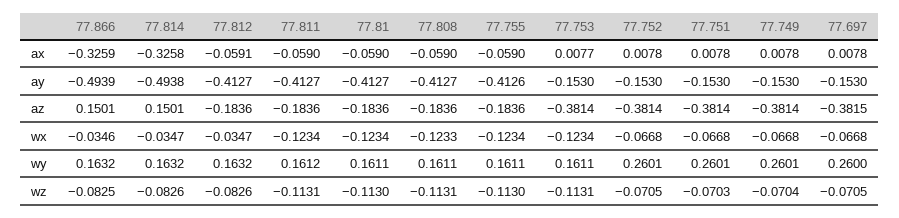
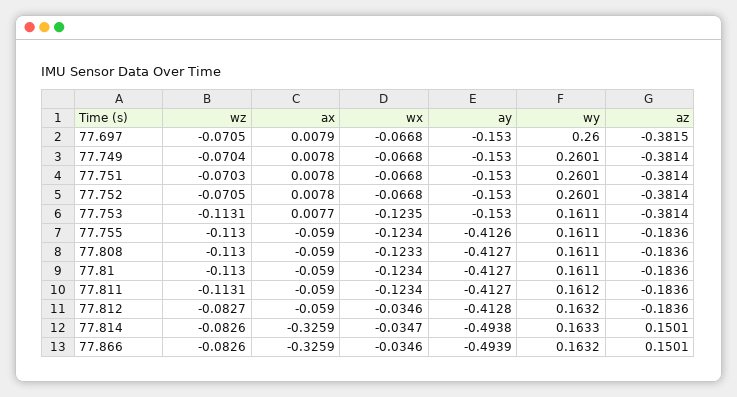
77.814, ax: -0.3258 -> -0.3259
77.812, ax: -0.0591 -> -0.059
77.697, ax: 0.0078 -> 0.0079
77.812, ay: -0.4127 -> -0.4128
77.812, wx: -0.0347 -> -0.0346
77.753, wx: -0.1234 -> -0.1235
77.814, wy: 0.1632 -> 0.1633
77.866, wz: -0.0825 -> -0.0826
77.812, wz: -0.0826 -> -0.0827
77.808, wz: -0.1131 -> -0.113

